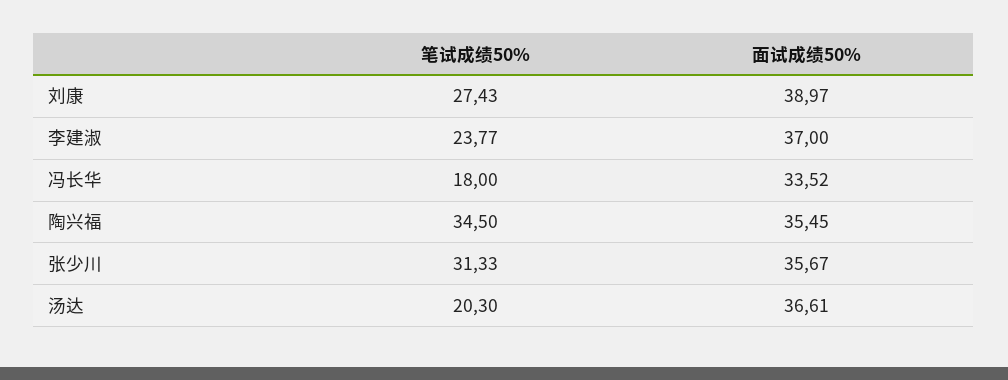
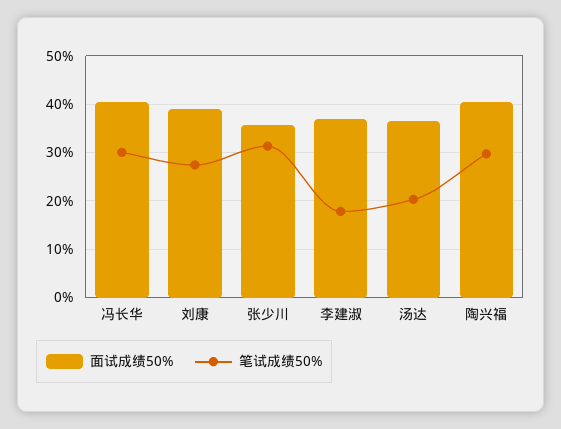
笔试成绩50%, 李建淑: 23.77 -> 18
笔试成绩50%, 冯长华: 18 -> 30
面试成绩50%, 冯长华: 33.52 -> 40
笔试成绩50%, 陶兴福: 34.5 -> 30
面试成绩50%, 陶兴福: 35.45 -> 40

